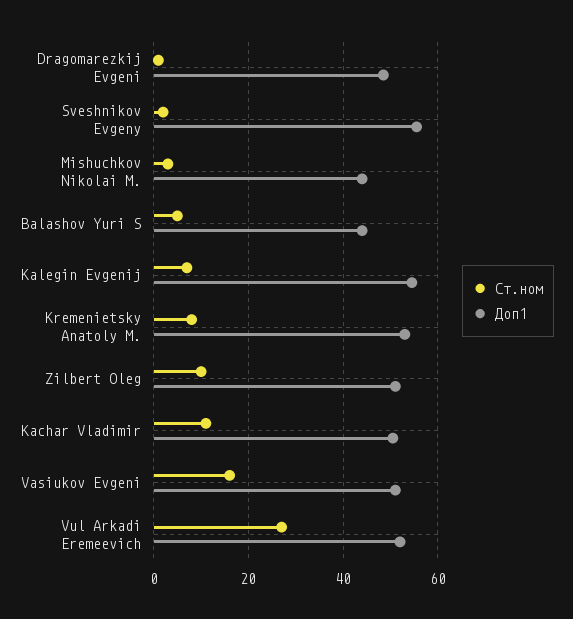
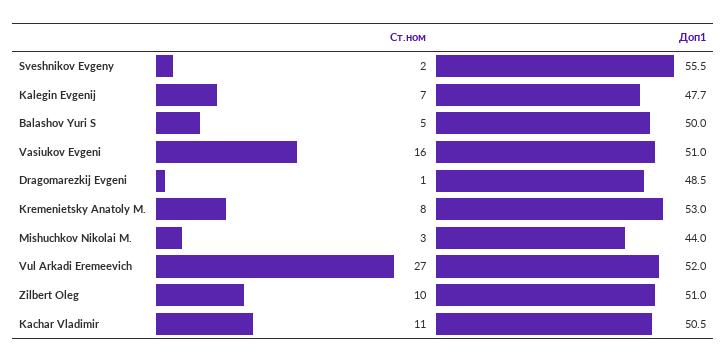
Доп1, Balashov Yuri S: 44 -> 50
Доп1, Kalegin Evgenij: 54 -> 47.7

